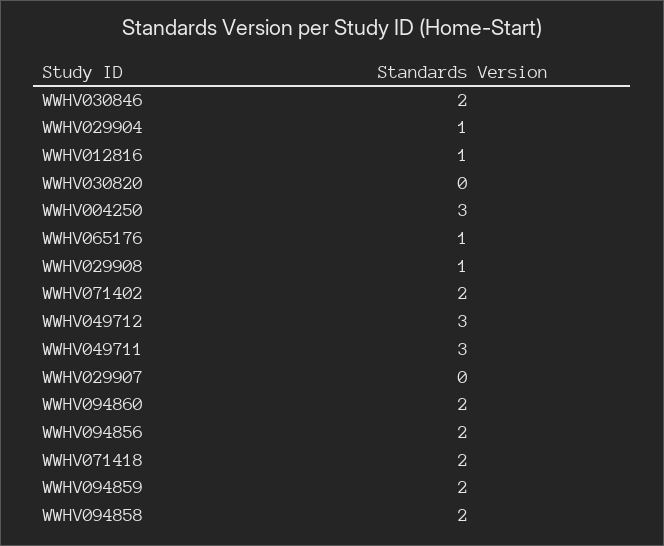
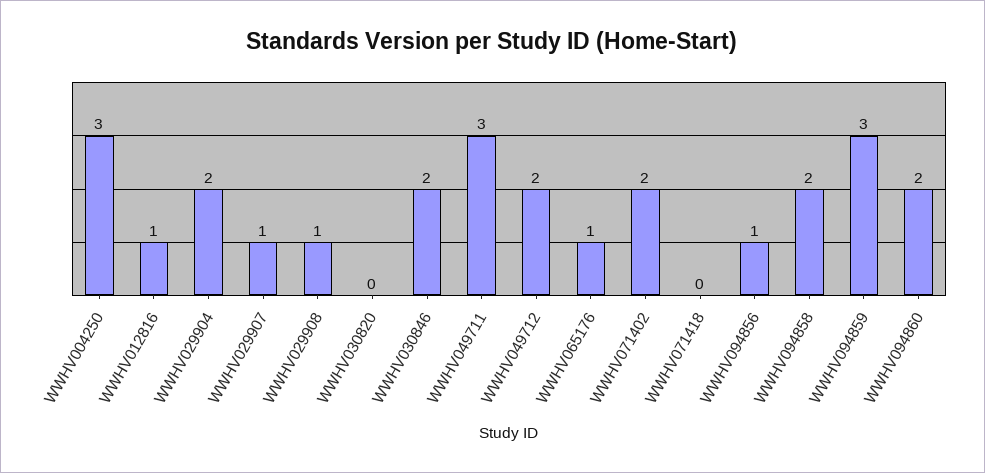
WWHV029904: 1 -> 2
WWHV049712: 3 -> 2
WWHV029907: 0 -> 1
WWHV094856: 2 -> 1
WWHV071418: 2 -> 0
WWHV094859: 2 -> 3

